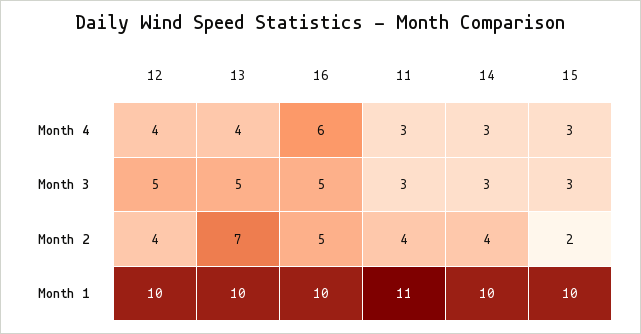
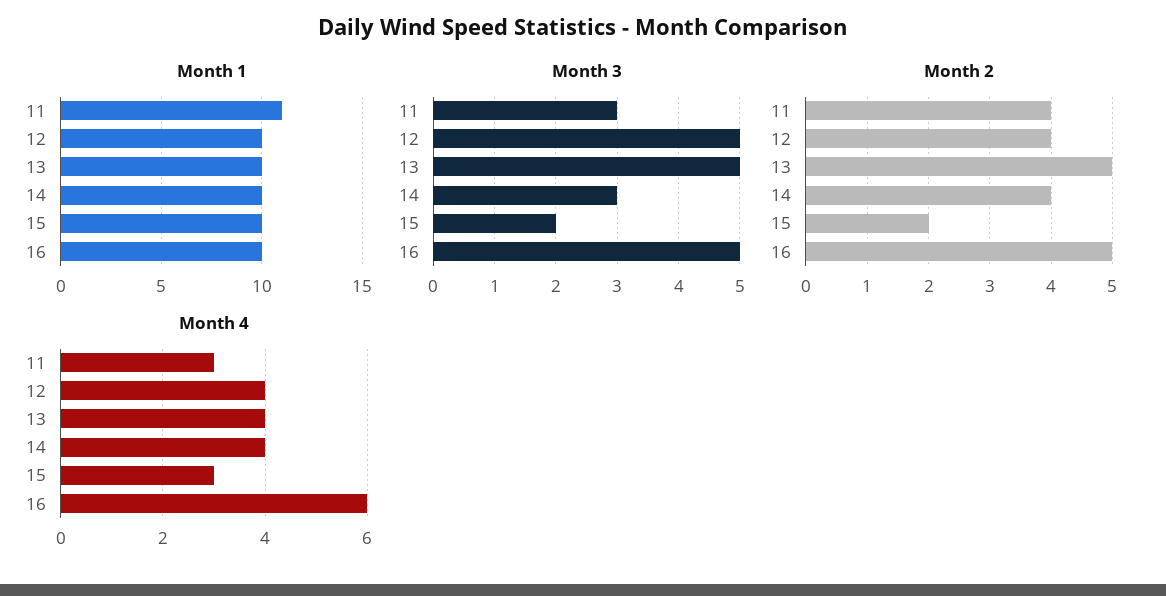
Month 4, 14: 3 -> 4
Month 3, 15: 3 -> 2
Month 2, 13: 7 -> 5

